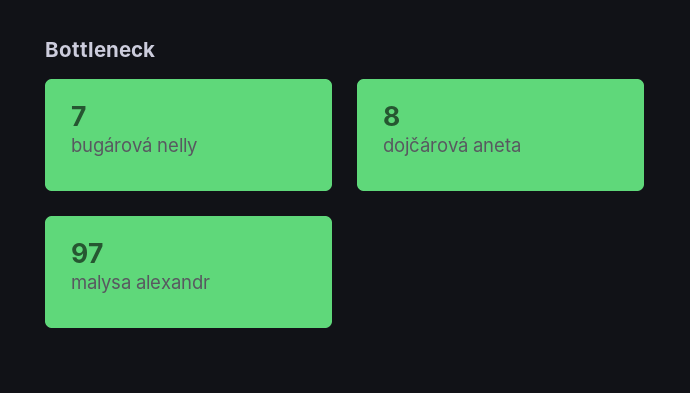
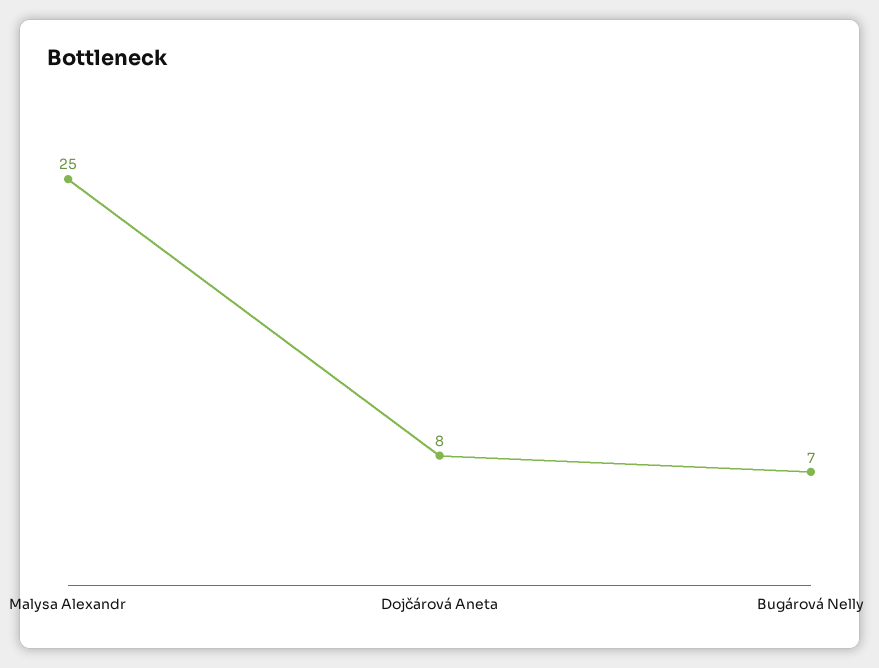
malysa alexandr: 97 -> 25

